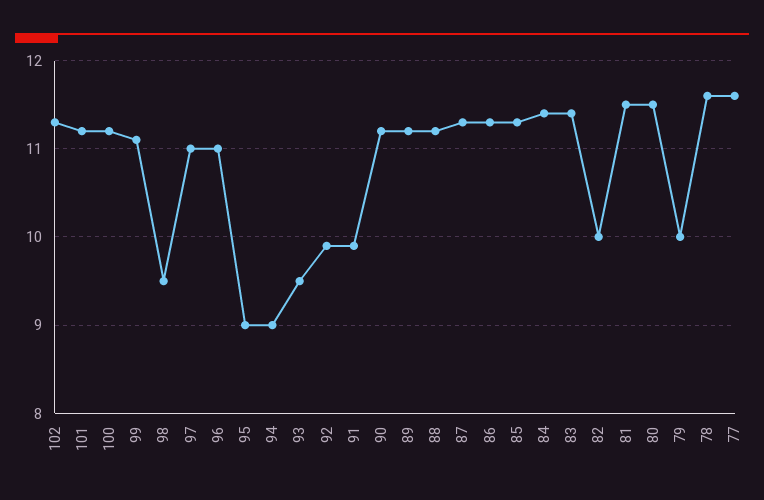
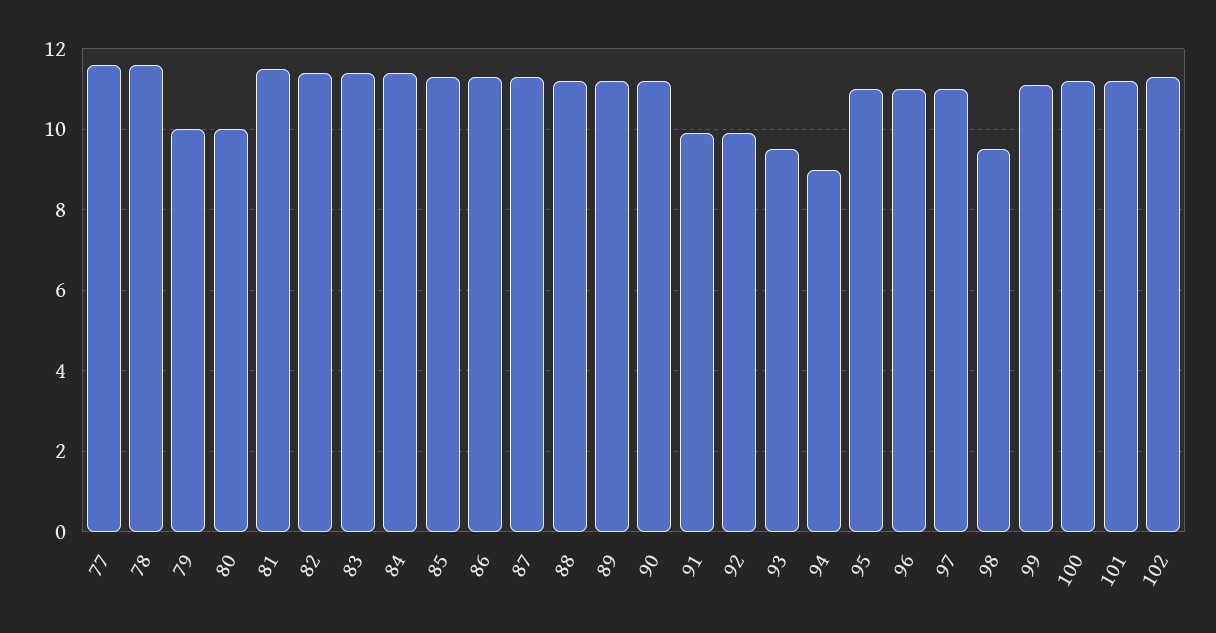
95: 9 -> 11
82: 10 -> 11.5
80: 11.5 -> 10

